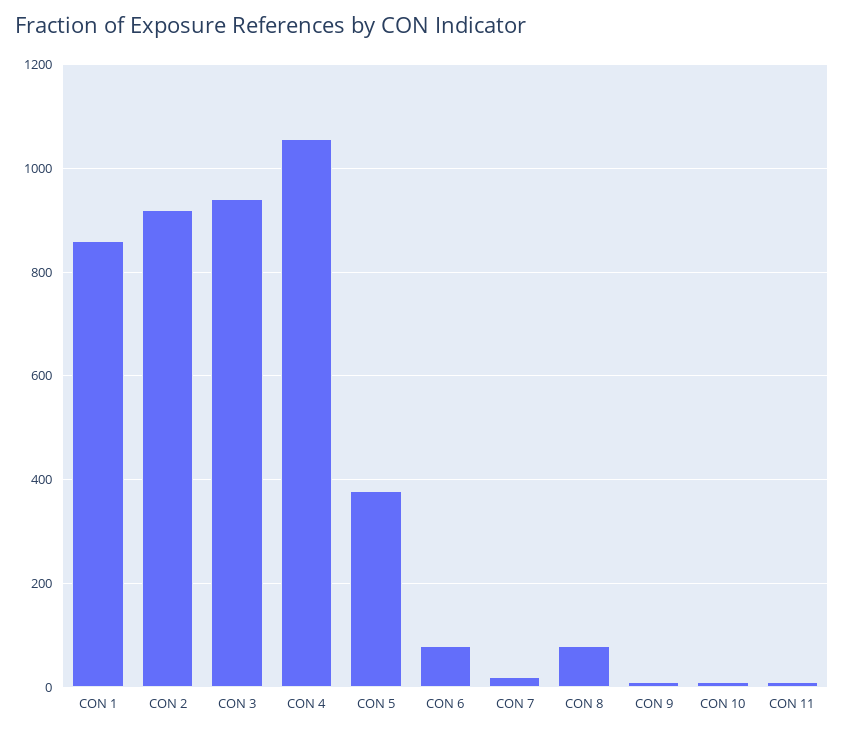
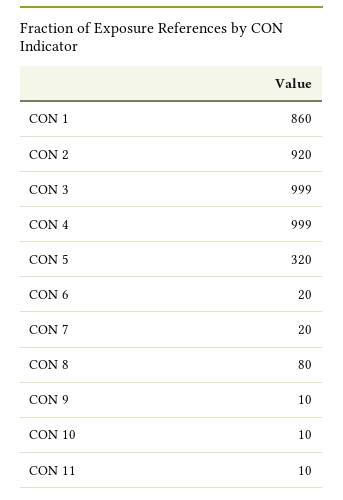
CON 3: 940 -> 999
CON 4: 1060 -> 999
CON 5: 380 -> 320
CON 6: 80 -> 20

